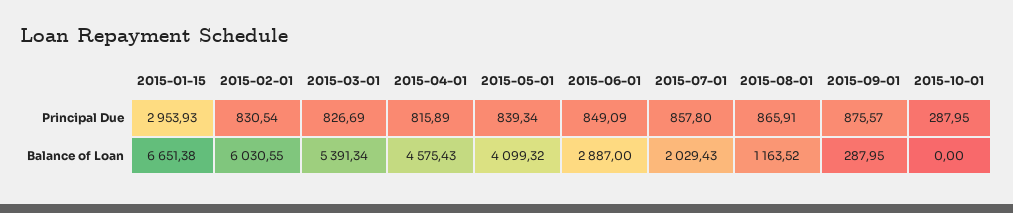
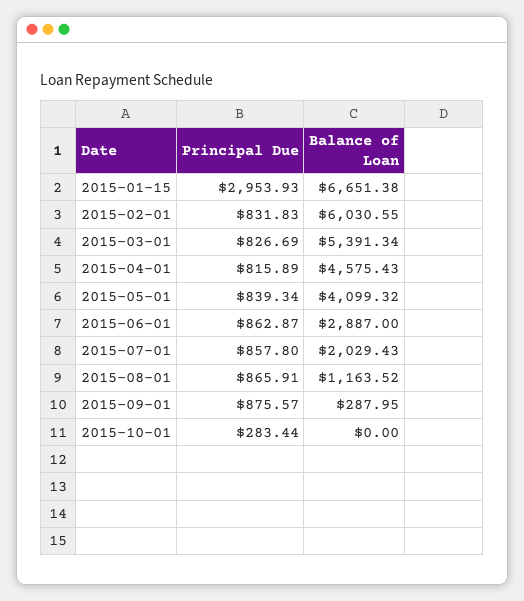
2015-02-01, Principal Due: 830.54 -> 831.83
2015-06-01, Principal Due: 849.09 -> 862.87
2015-10-01, Principal Due: 287.95 -> 283.44

